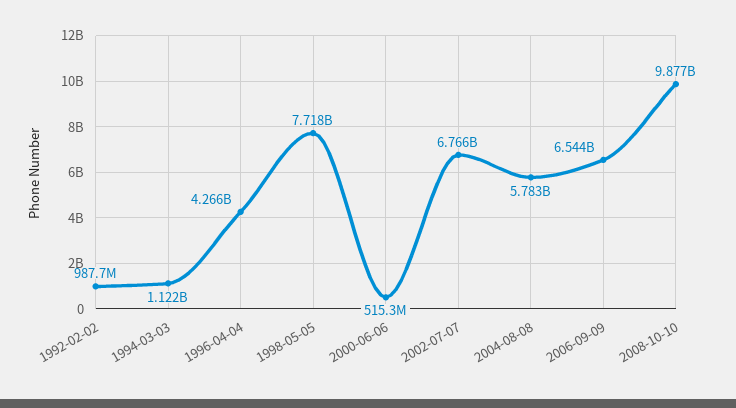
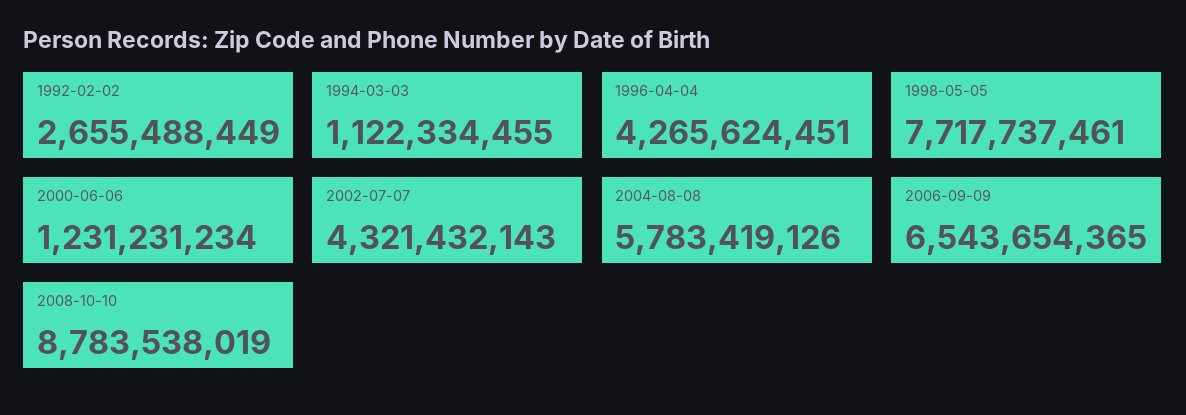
1992-02-02: 987700000 -> 2655488449
2000-06-06: 515300000 -> 1231231234
2002-07-07: 6766000000 -> 4321432143
2008-10-10: 9877000000 -> 8783538019

